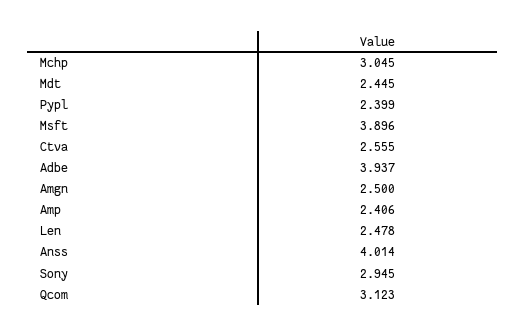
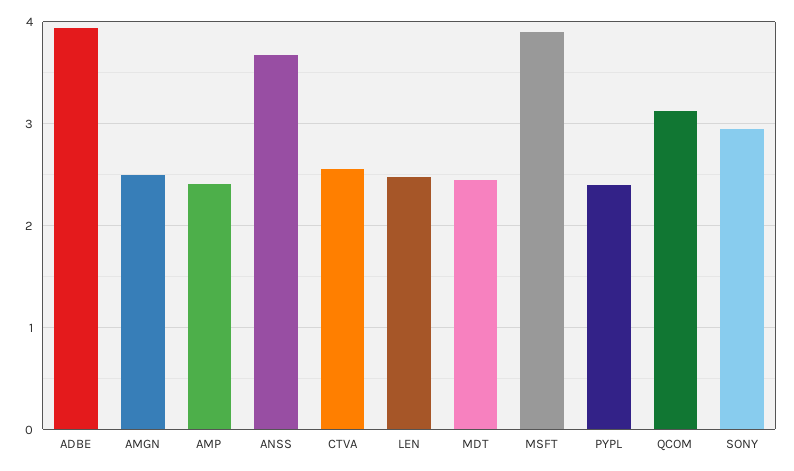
Mchp: 3.045 -> none
Anss: 4.014 -> 3.7

